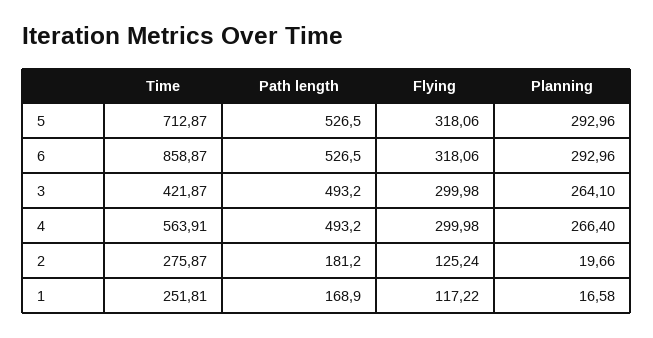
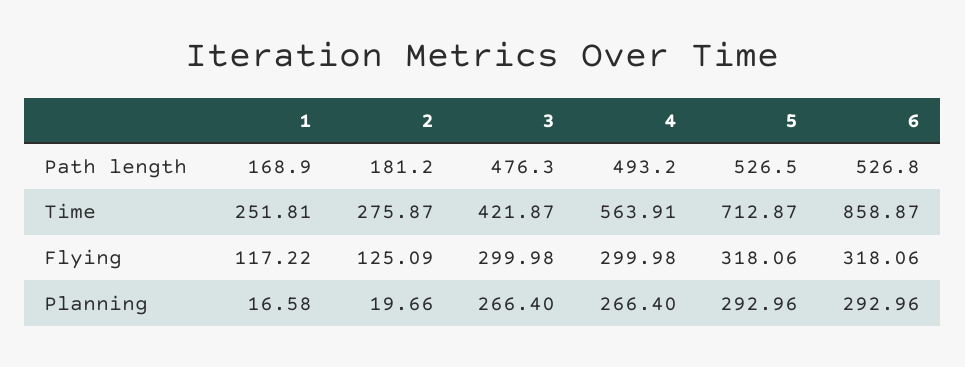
Path length, 6: 526.5 -> 526.8
Path length, 3: 493.2 -> 476.3
Planning, 3: 264.1 -> 266.4
Flying, 2: 125.24 -> 125.09

